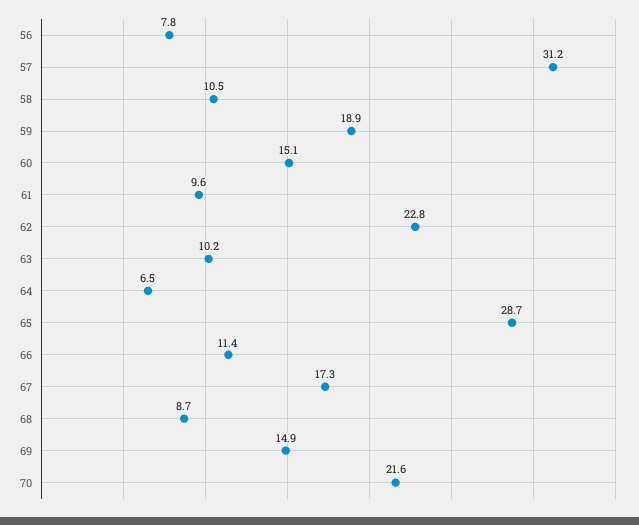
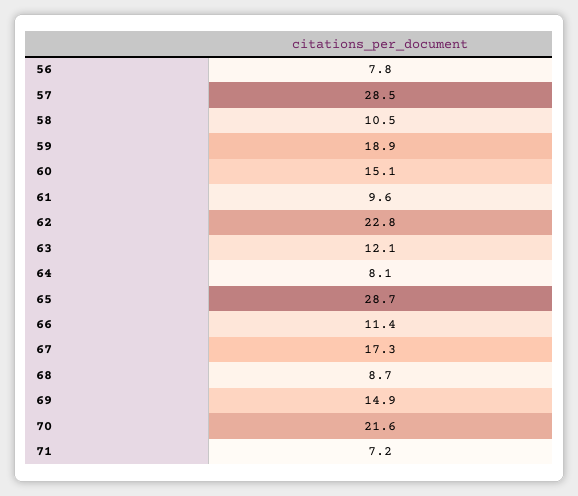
57: 31.2 -> 28.5
63: 10.2 -> 12.1
64: 6.5 -> 8.1
71: none -> 7.2

